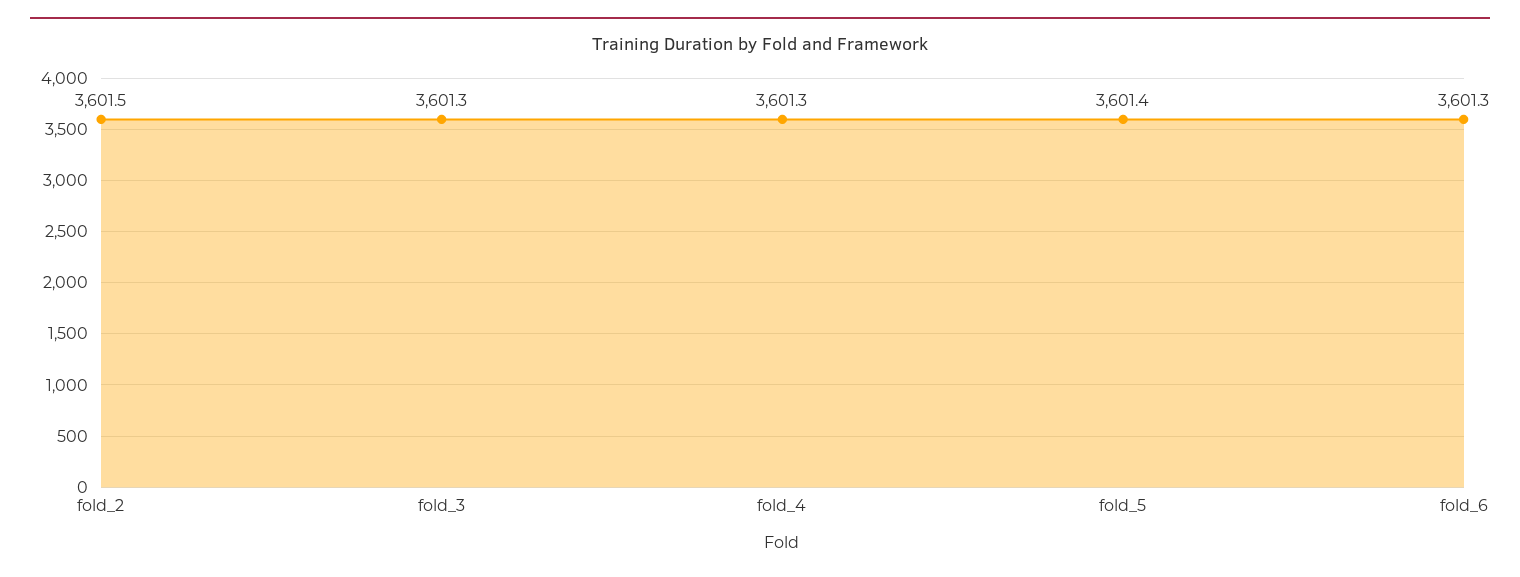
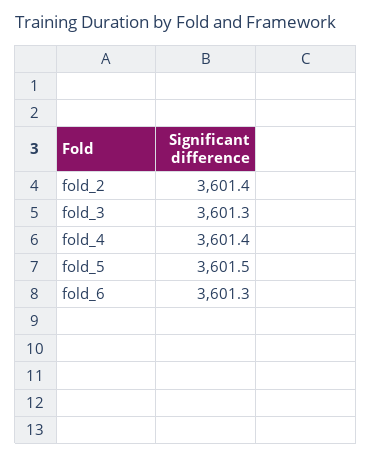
fold_2: 3601.5 -> 3601.4
fold_4: 3601.3 -> 3601.4
fold_5: 3601.4 -> 3601.5

